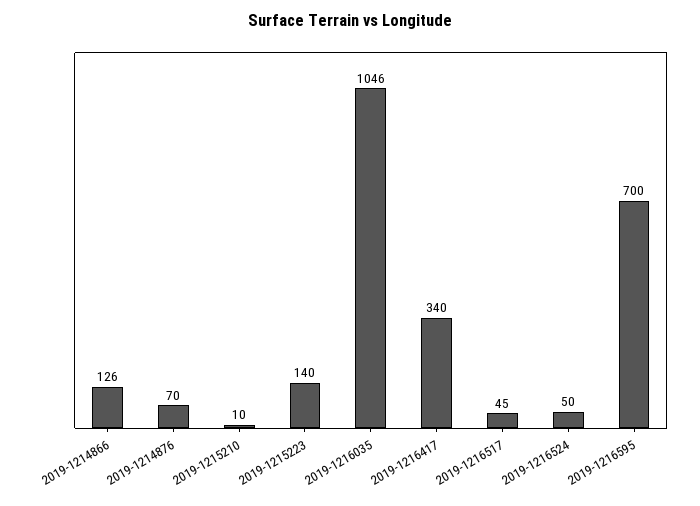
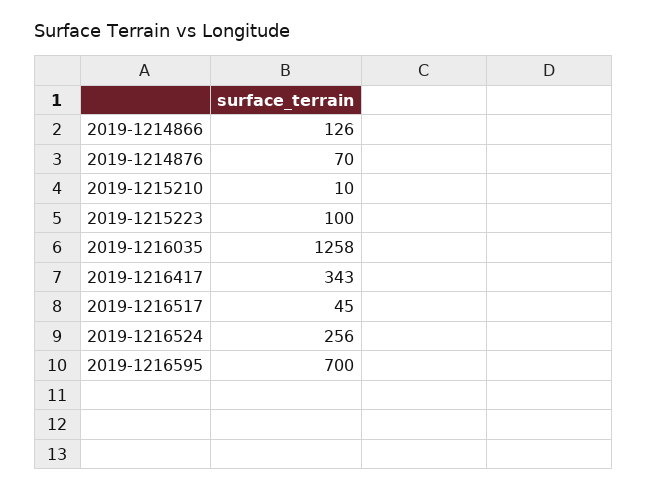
2019-1215223: 140 -> 100
2019-1216035: 1046 -> 1258
2019-1216417: 340 -> 343
2019-1216524: 50 -> 256

